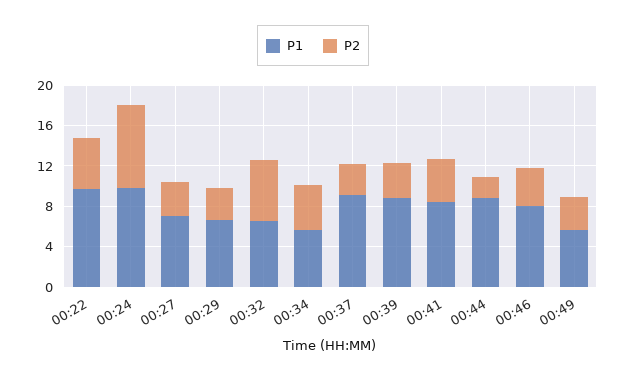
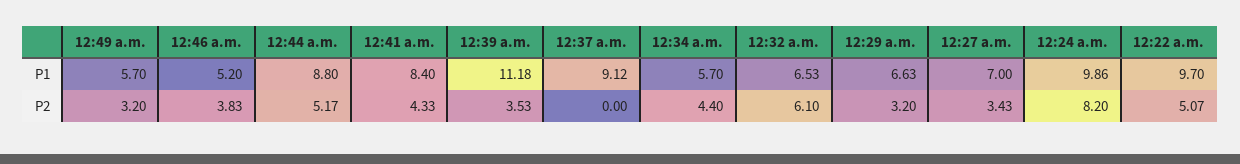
P2, 00:37: 3 -> 0
P1, 00:39: 9 -> 11.18
P2, 00:44: 2 -> 5.17
P1, 00:46: 8 -> 5.2

